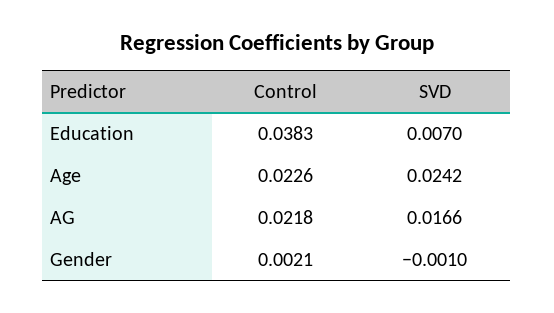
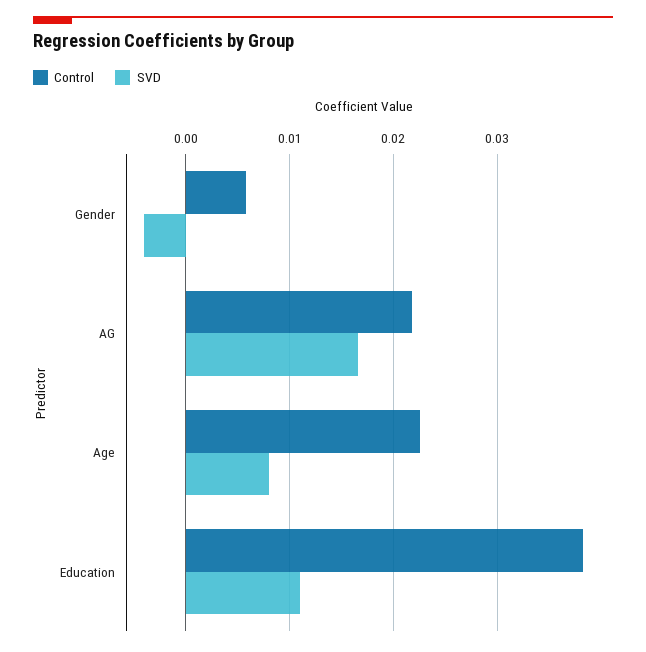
SVD, Education: 0.007 -> 0.011
SVD, Age: 0.0242 -> 0.008
Control, Gender: 0.0021 -> 0.006
SVD, Gender: -0.001 -> -0.004

